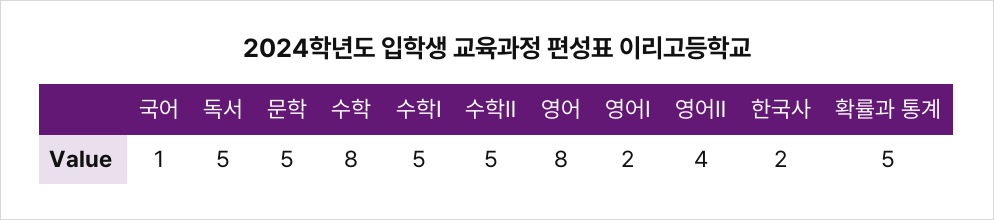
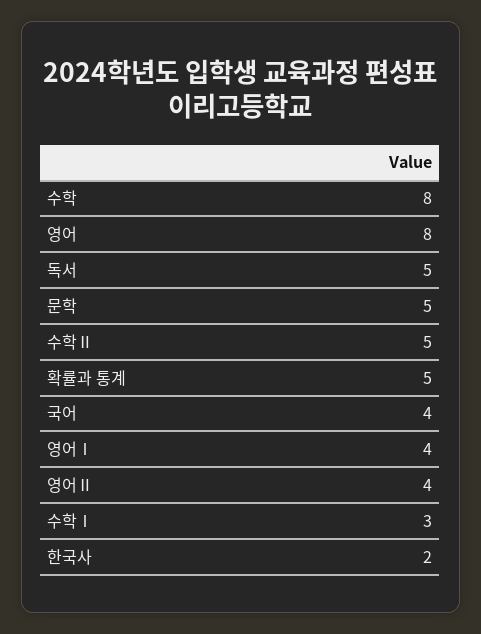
국어: 1 -> 4
수학Ⅰ: 5 -> 3
영어Ⅰ: 2 -> 4

